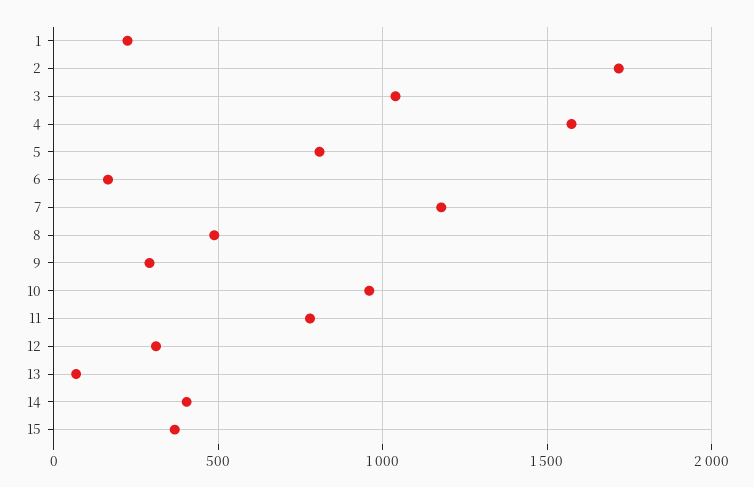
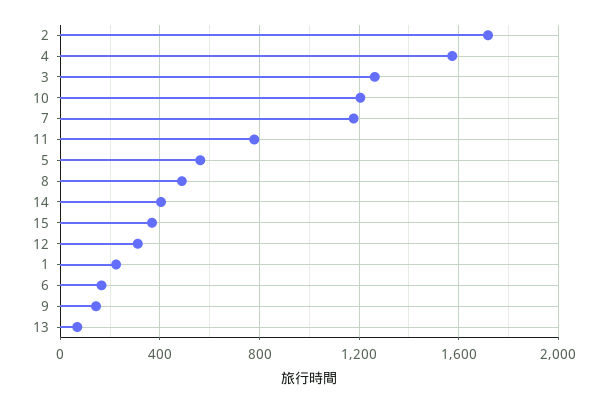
3: 1050 -> 1250
5: 800 -> 550
9: 300 -> 150
10: 950 -> 1200

